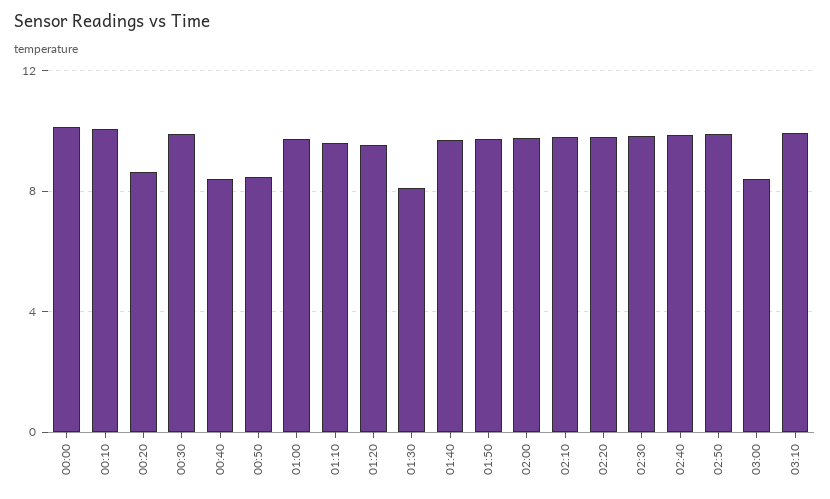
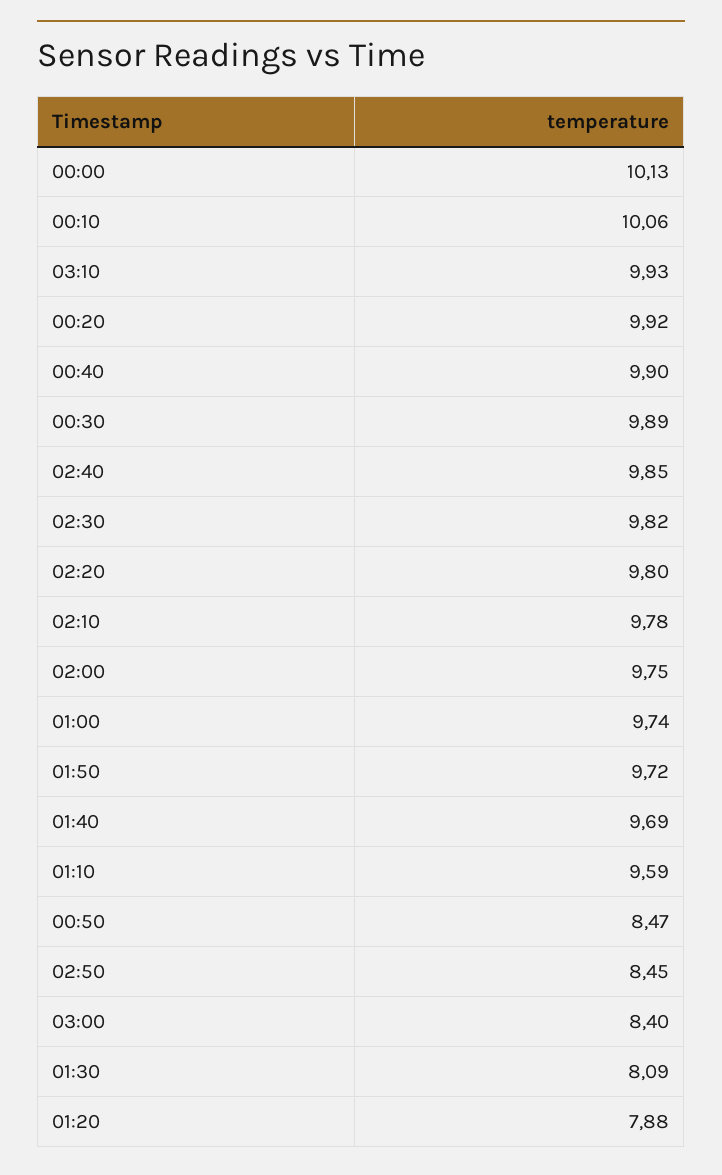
00:20: 8.5 -> 9.92
00:40: 8.5 -> 9.9
01:20: 9.5 -> 7.88
02:50: 10 -> 8.45

